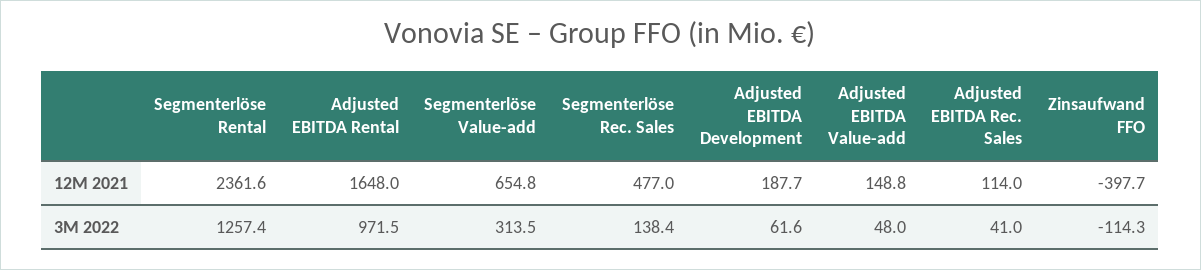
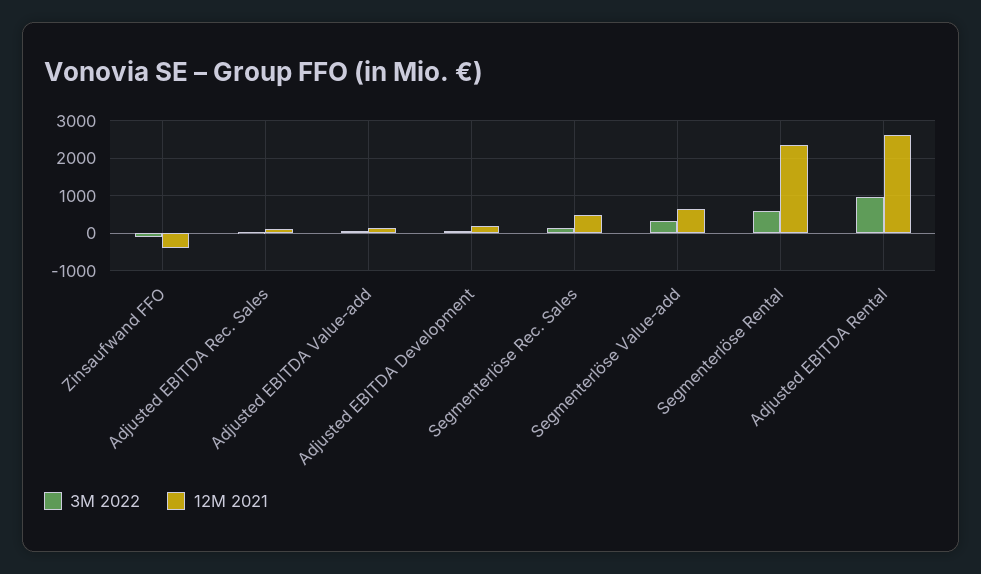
12M 2021, Adjusted EBITDA Rental: 1648 -> 2600
3M 2022, Segmenterlöse Rental: 1257.4 -> 600

